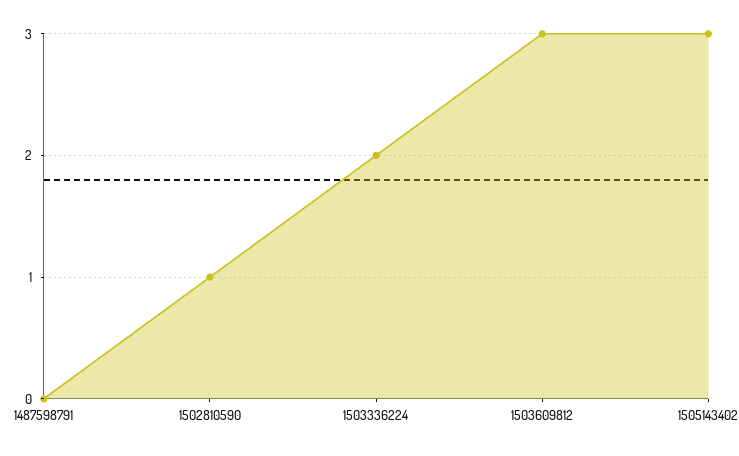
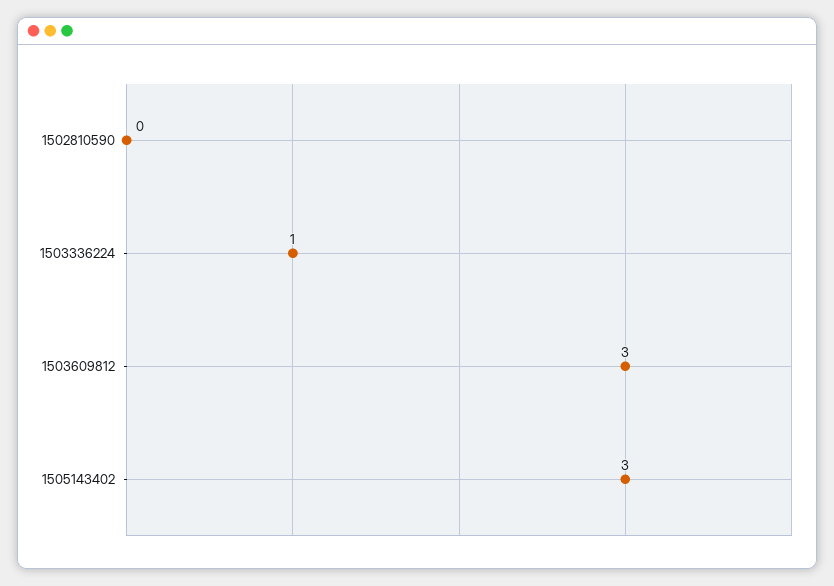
1487598791: 0 -> none
1502810590: 1 -> 0
1503336224: 2 -> 1

